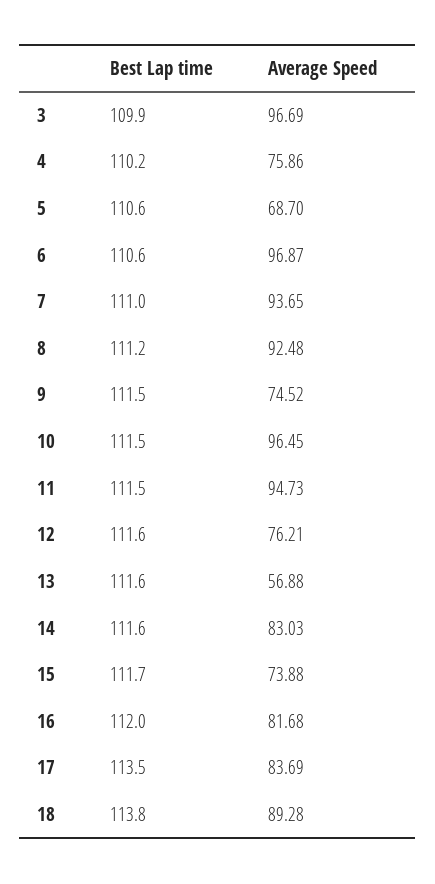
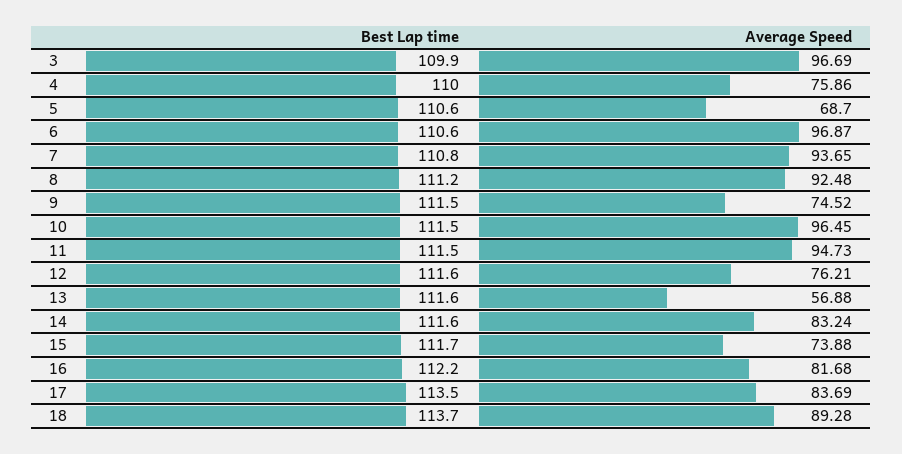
Best Lap time, 4: 110.2 -> 110
Best Lap time, 7: 111 -> 110.8
Average Speed, 14: 83.03 -> 83.24
Best Lap time, 16: 112 -> 112.2
Best Lap time, 18: 113.8 -> 113.7

